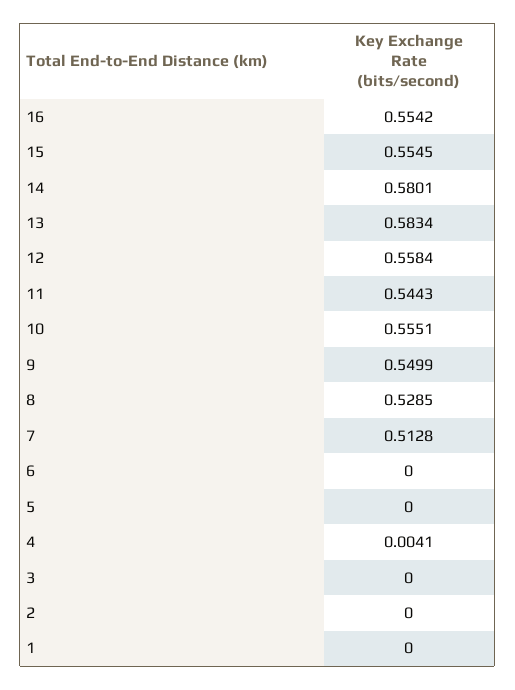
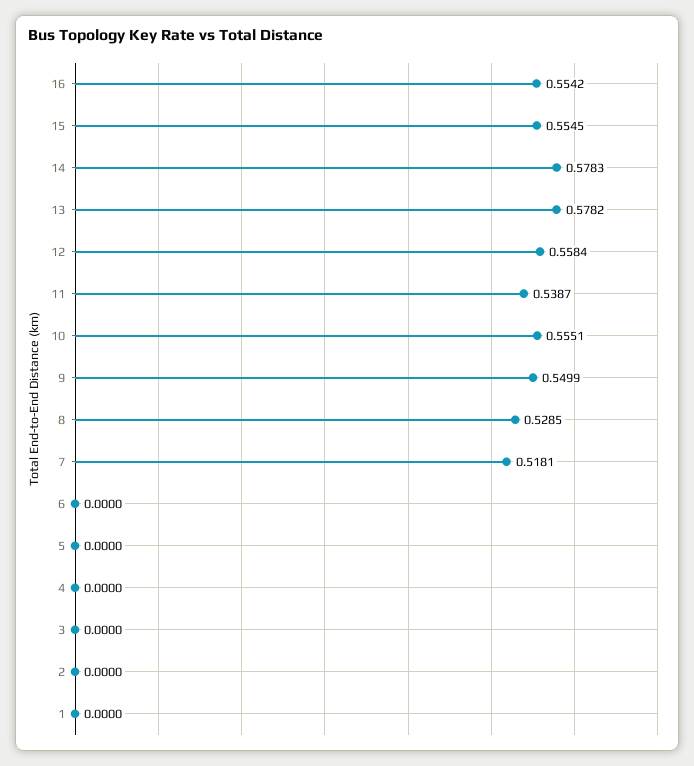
14: 0.5801 -> 0.5783
13: 0.5834 -> 0.5782
11: 0.5443 -> 0.5387
7: 0.5128 -> 0.5181
4: 0.0041 -> 0

